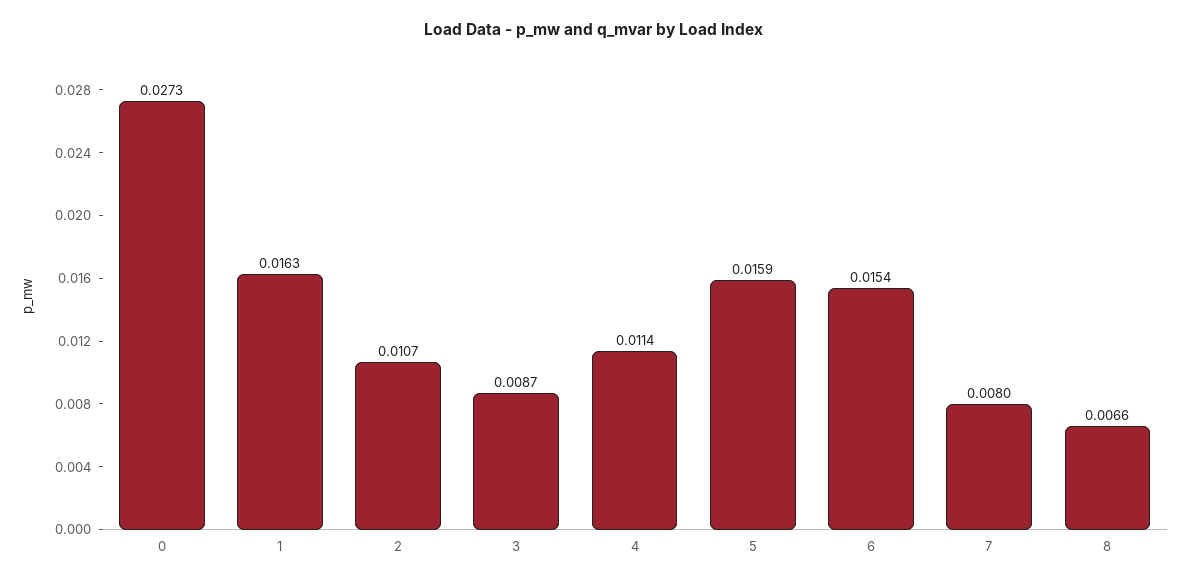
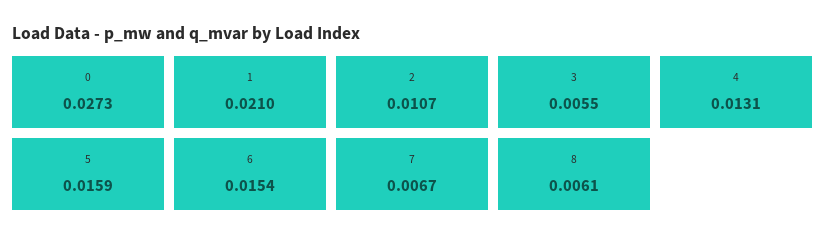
1: 0.0163 -> 0.021
3: 0.0087 -> 0.0055
4: 0.0114 -> 0.0131
7: 0.008 -> 0.0067
8: 0.0066 -> 0.0061

